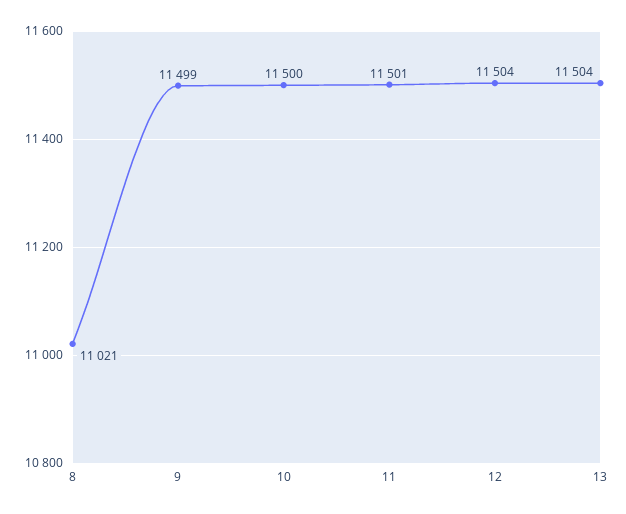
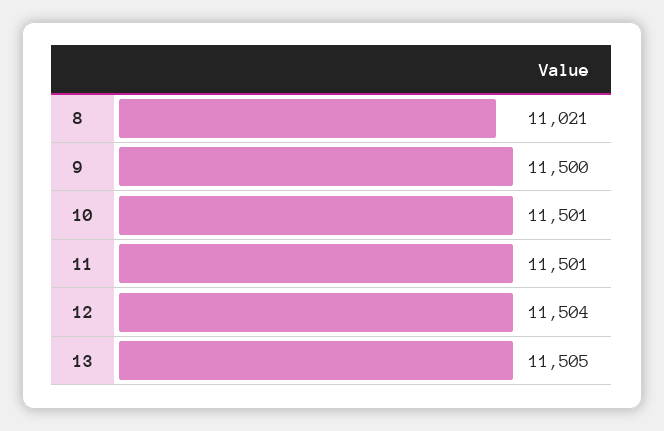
9: 11499 -> 11500
10: 11500 -> 11501
13: 11504 -> 11505

